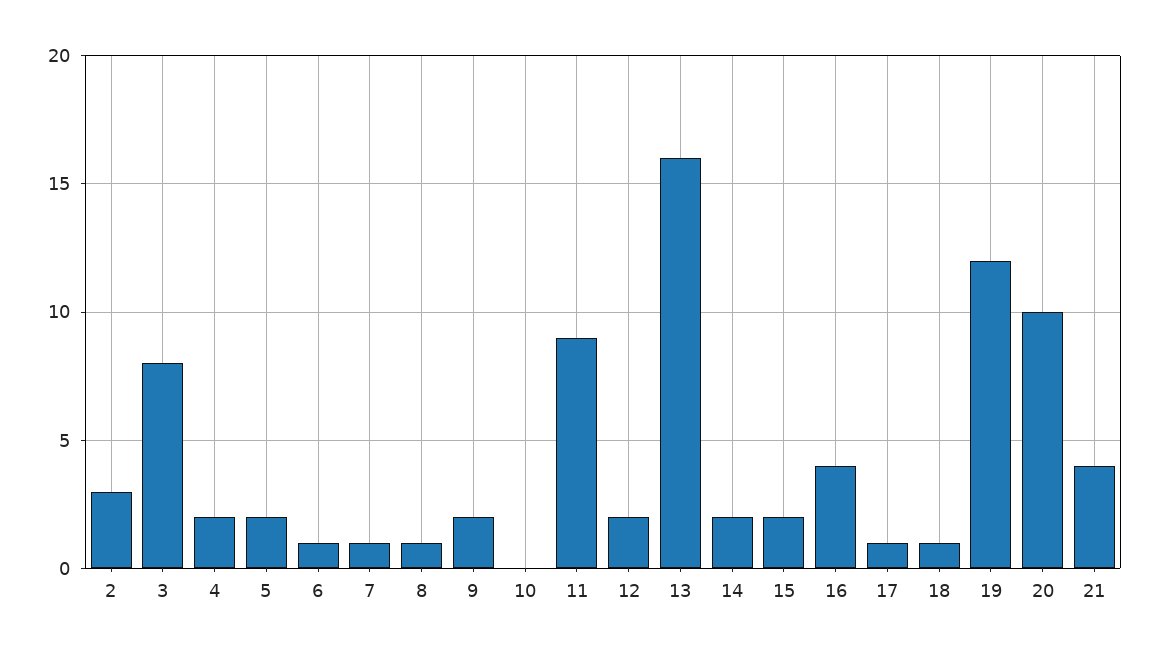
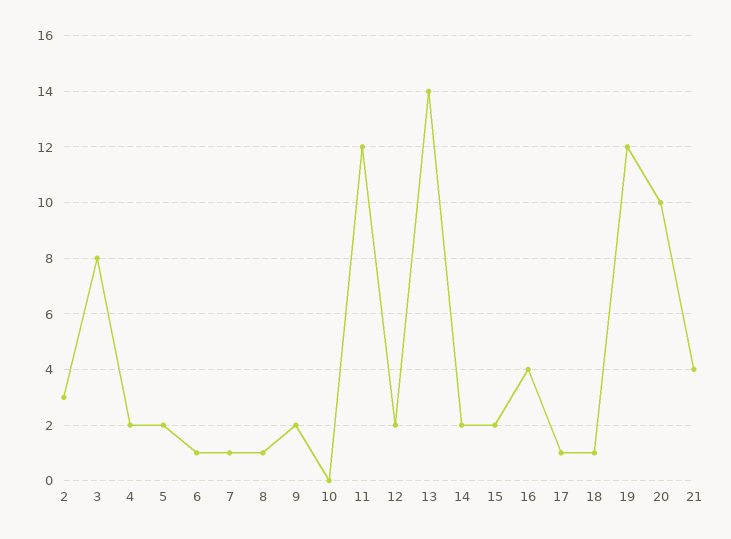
11: 9 -> 12
13: 16 -> 14

